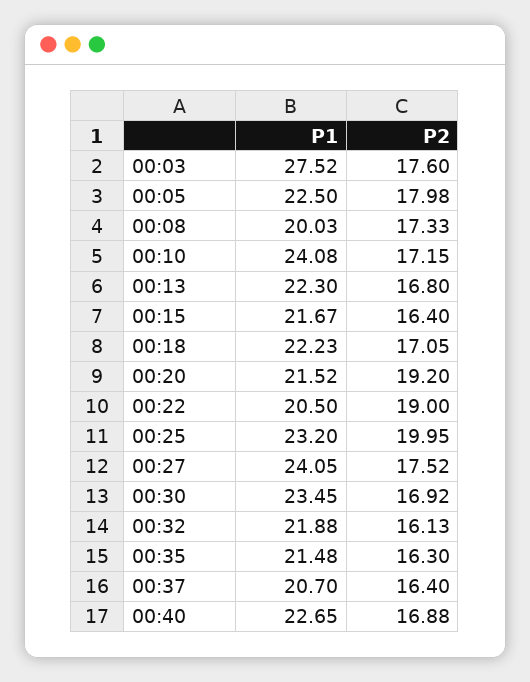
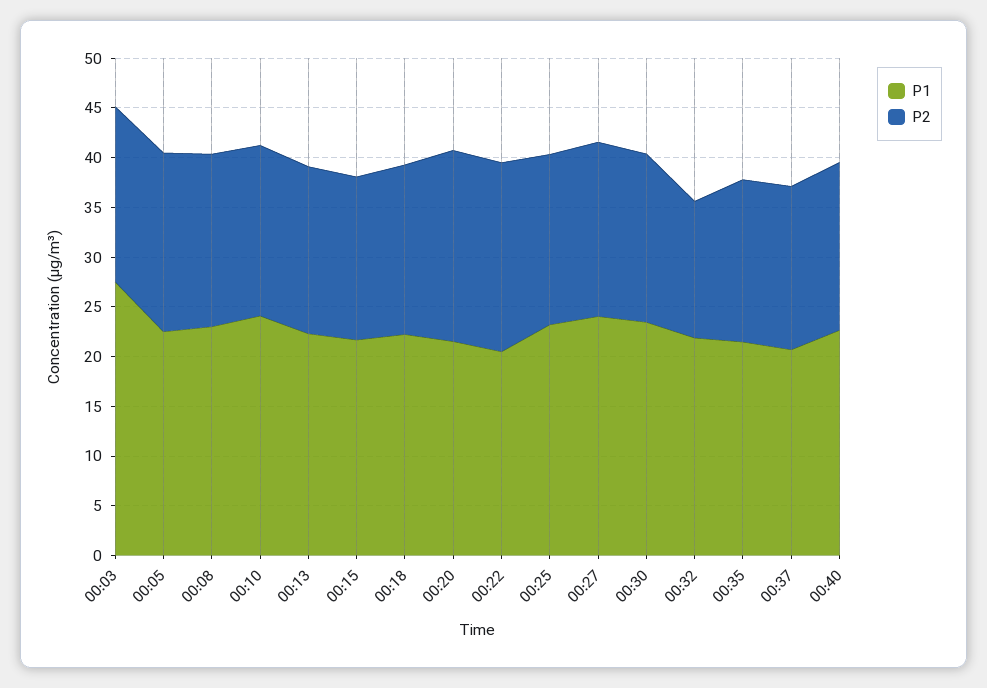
P1, 00:08: 20.03 -> 23
P2, 00:25: 19.95 -> 17
P2, 00:32: 16.13 -> 14

